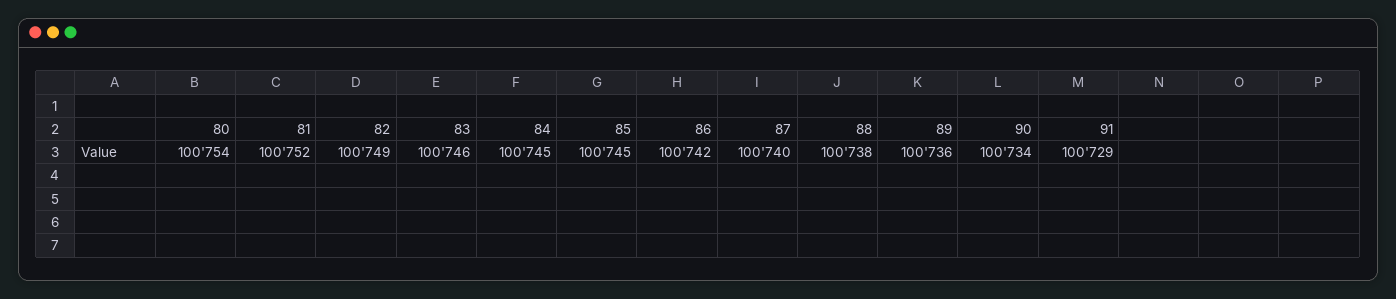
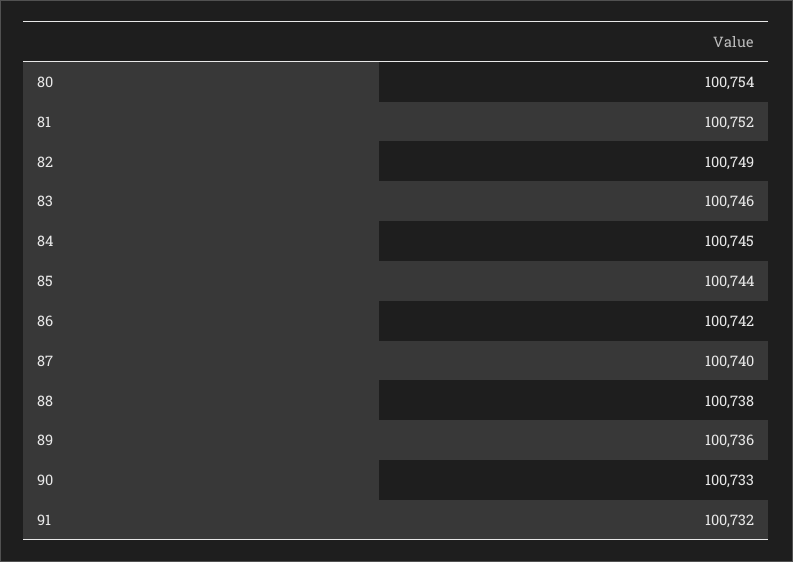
85: 100745 -> 100744
90: 100734 -> 100733
91: 100729 -> 100732

